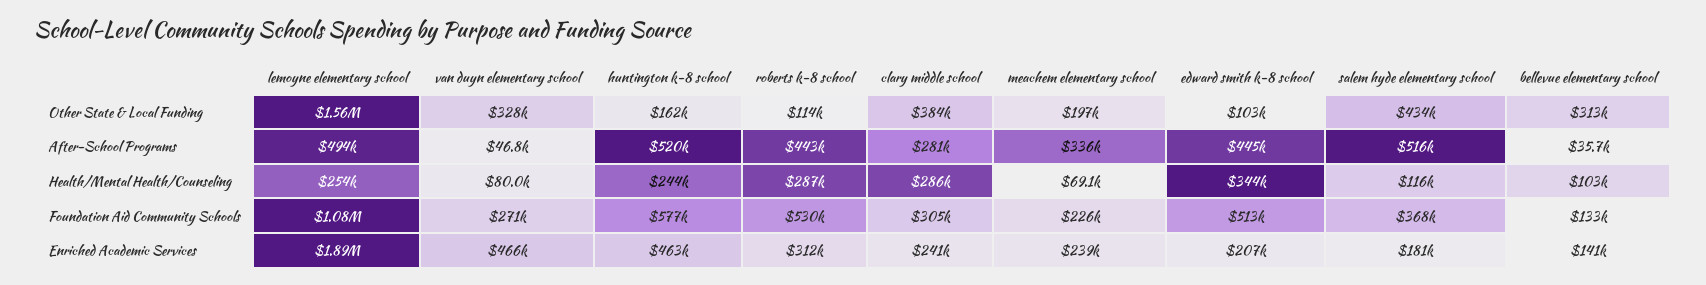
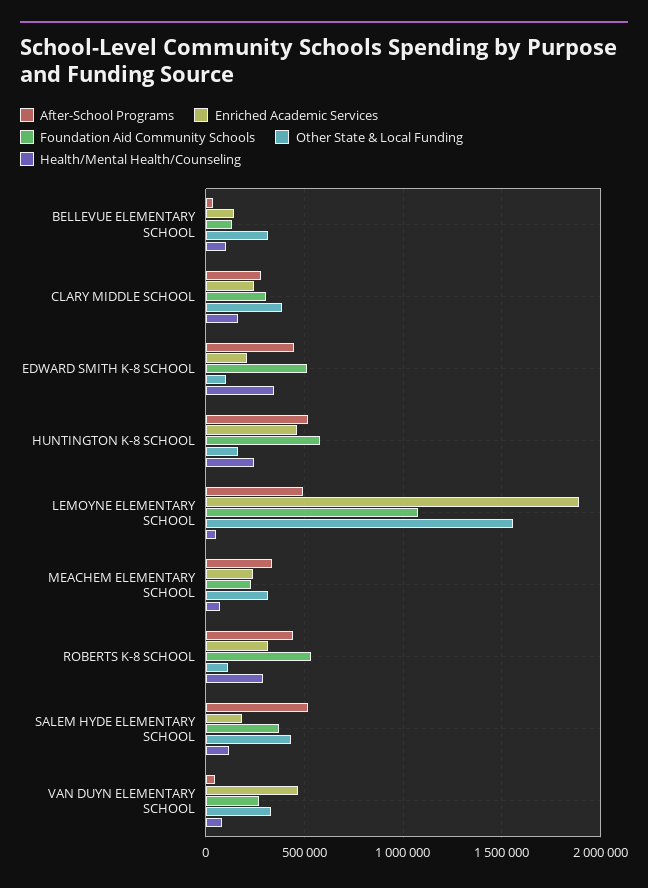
Other State & Local Funding, meachem elementary school: 197000 -> 300000
Health/Mental Health/Counseling, lemoyne elementary school: 254000 -> 50000
Health/Mental Health/Counseling, clary middle school: 286000 -> 150000

